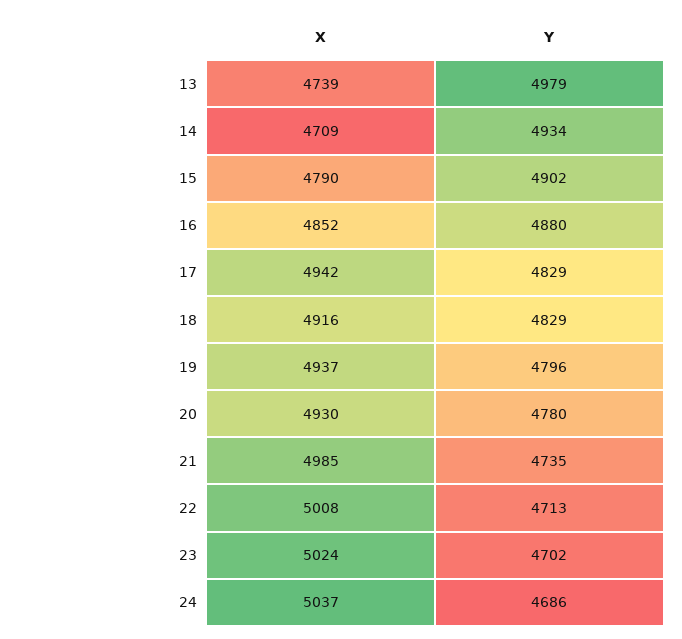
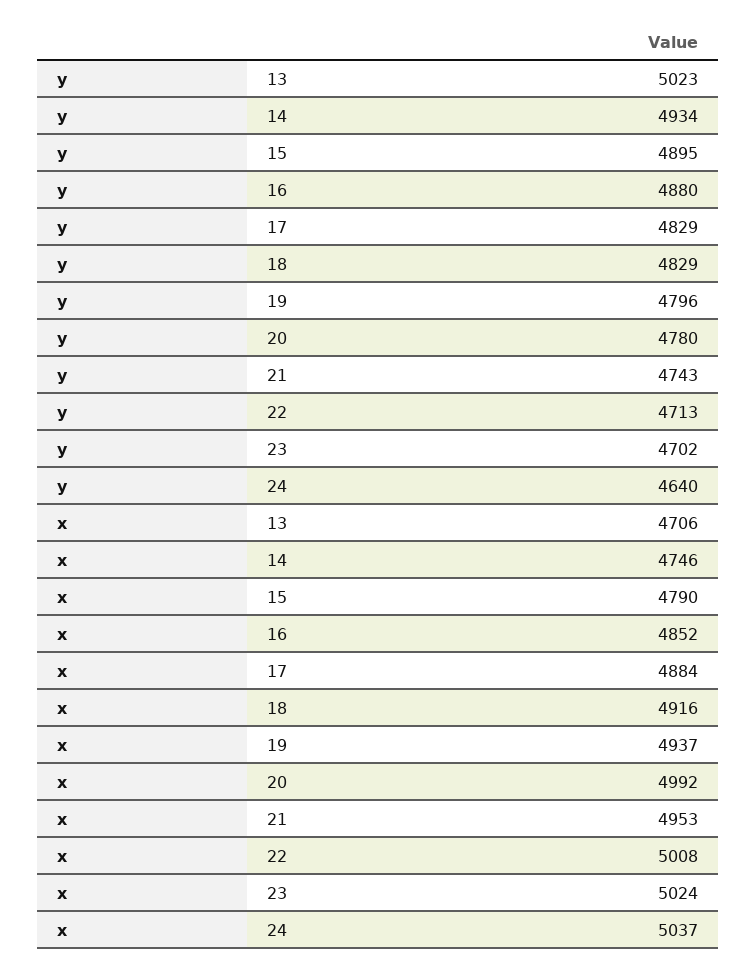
X, 13: 4739 -> 4706
Y, 13: 4979 -> 5023
X, 14: 4709 -> 4746
Y, 15: 4902 -> 4895
X, 17: 4942 -> 4884
X, 20: 4930 -> 4992
X, 21: 4985 -> 4953
Y, 21: 4735 -> 4743
Y, 24: 4686 -> 4640

